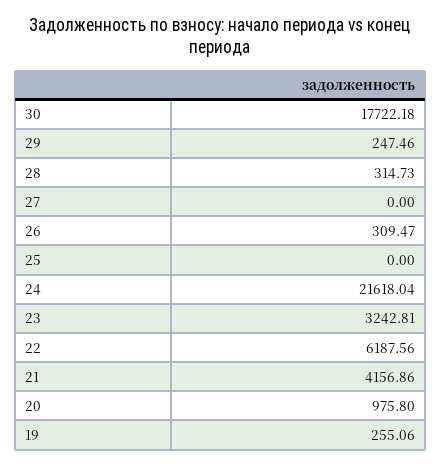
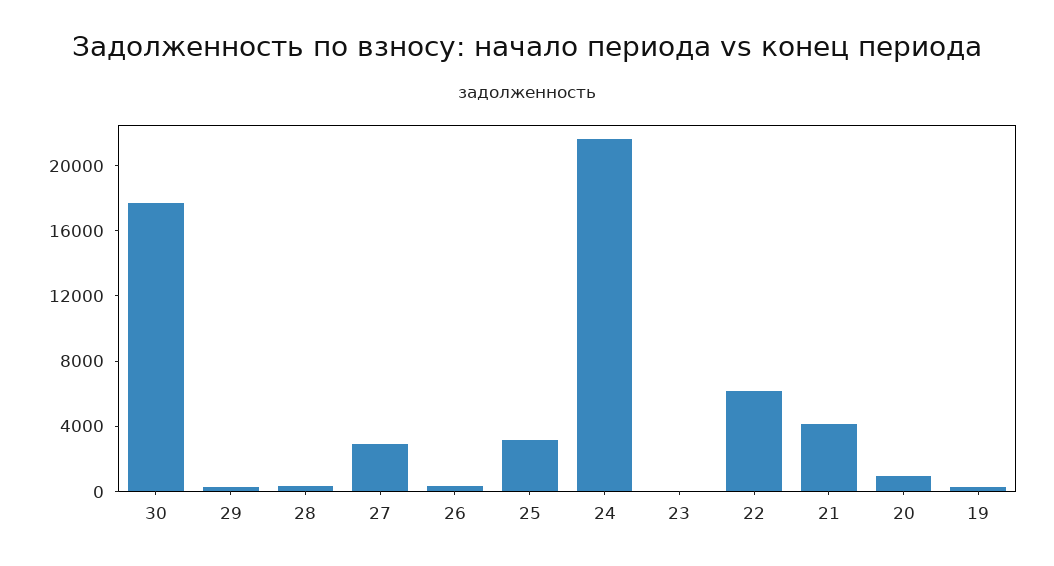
27: 0 -> 3000
25: 0 -> 3000
23: 3242.81 -> 0

